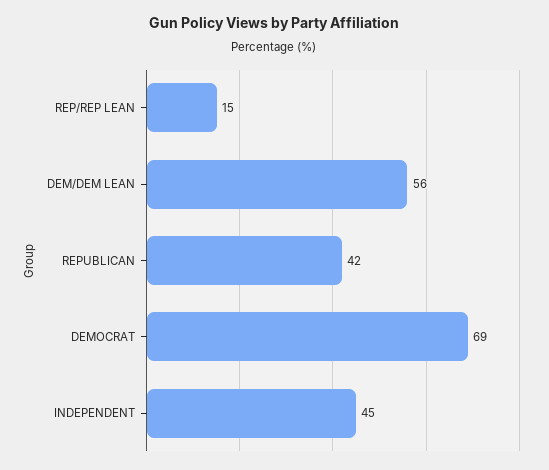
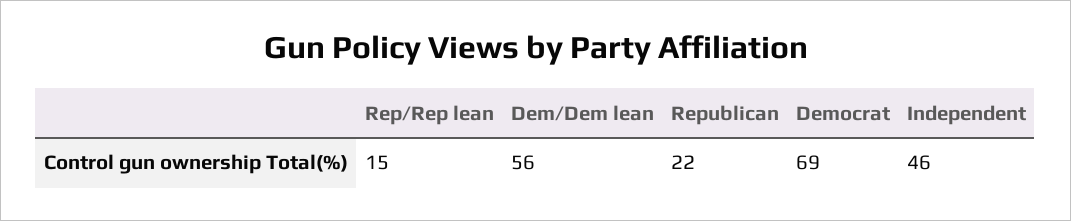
REPUBLICAN: 42 -> 22
INDEPENDENT: 45 -> 46

